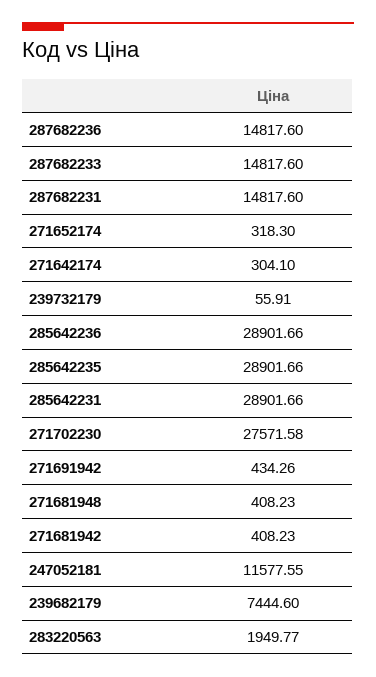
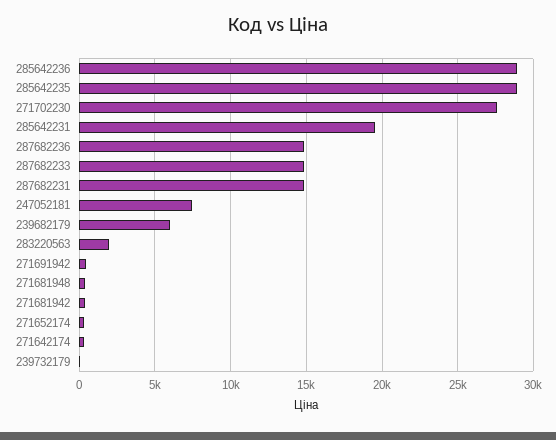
285642231: 28901.66 -> 19500
247052181: 11577.55 -> 7500
239682179: 7444.6 -> 6000

